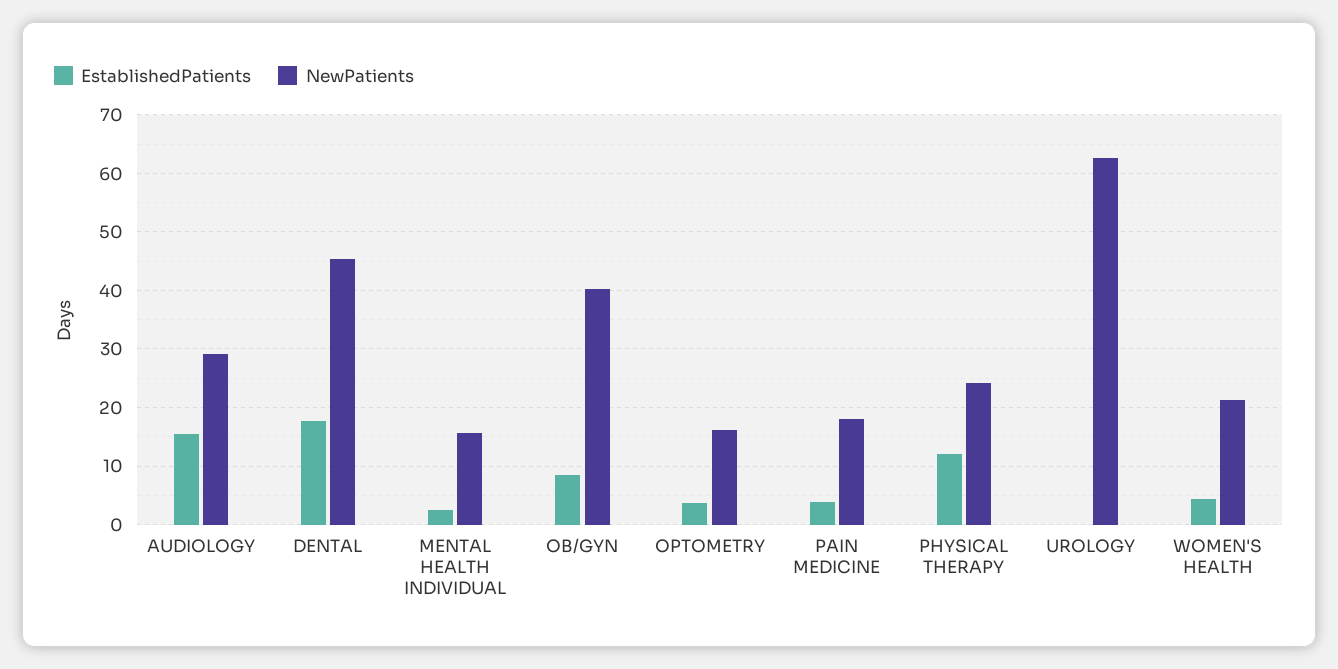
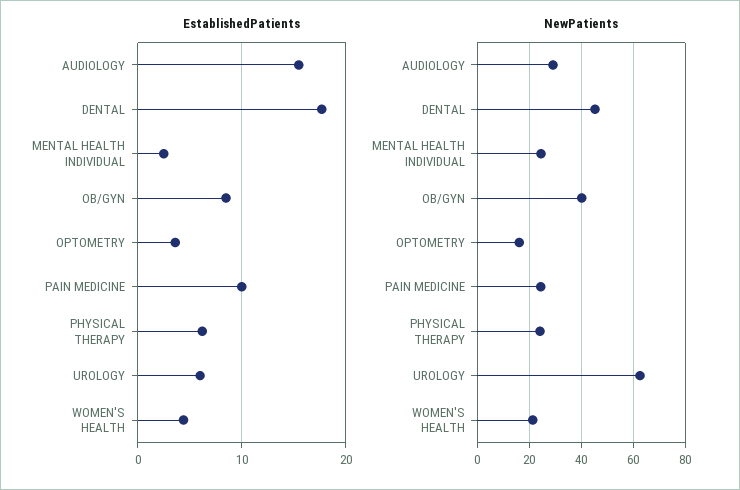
NewPatients, MENTAL HEALTH INDIVIDUAL: 16 -> 25
EstablishedPatients, PAIN MEDICINE: 4 -> 10
NewPatients, PAIN MEDICINE: 18 -> 25
EstablishedPatients, PHYSICAL THERAPY: 12 -> 6
EstablishedPatients, UROLOGY: 0 -> 6

